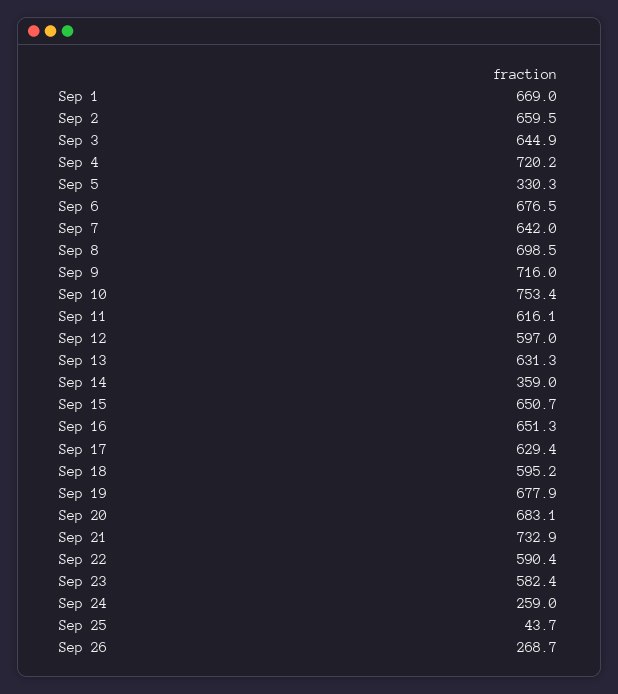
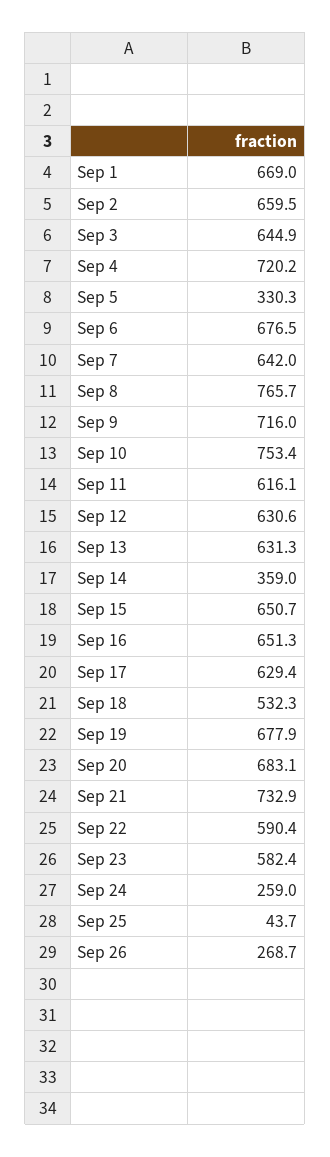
Sep 8: 698.5 -> 765.7
Sep 12: 597 -> 630.6
Sep 18: 595.2 -> 532.3

